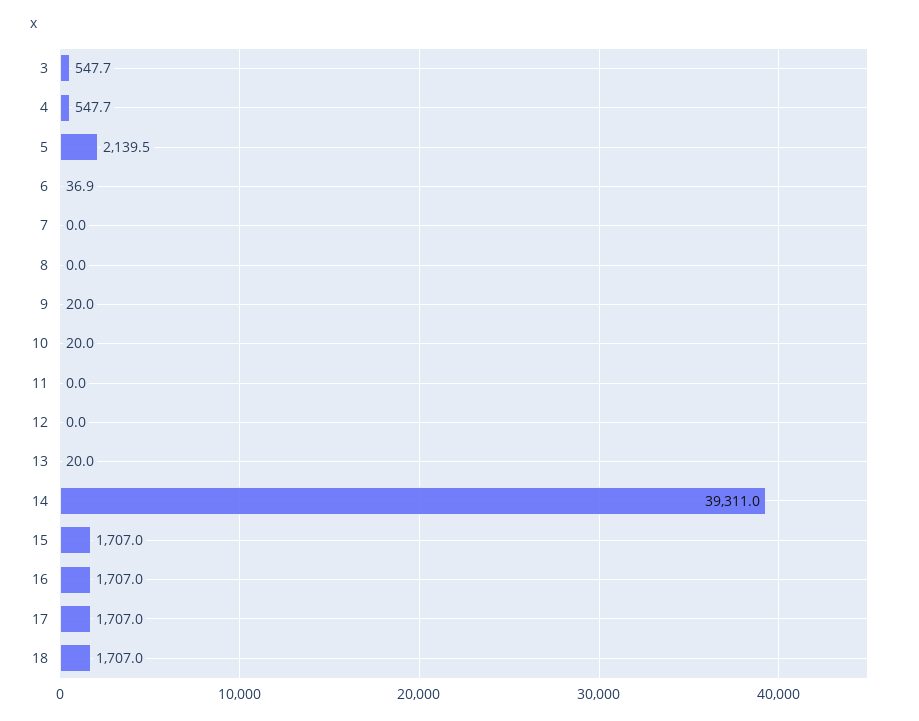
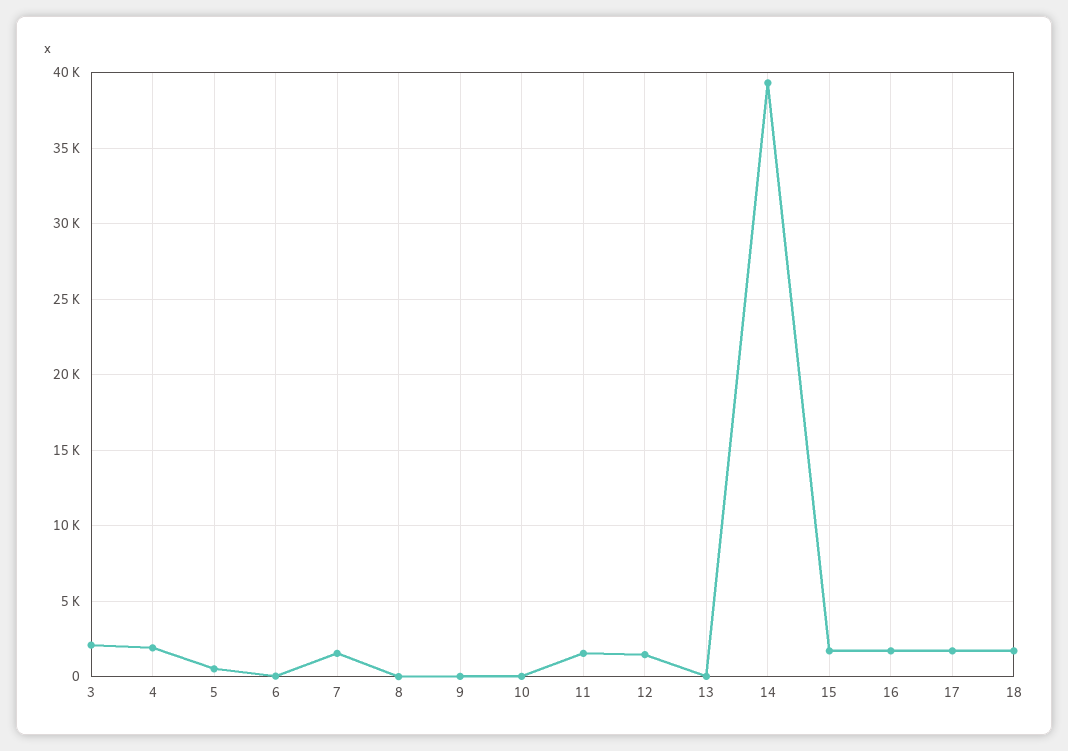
3: 547.7 -> 2000
4: 547.7 -> 2000
5: 2139.5 -> 500
7: 0 -> 1500
11: 0 -> 1500
12: 0 -> 1500

